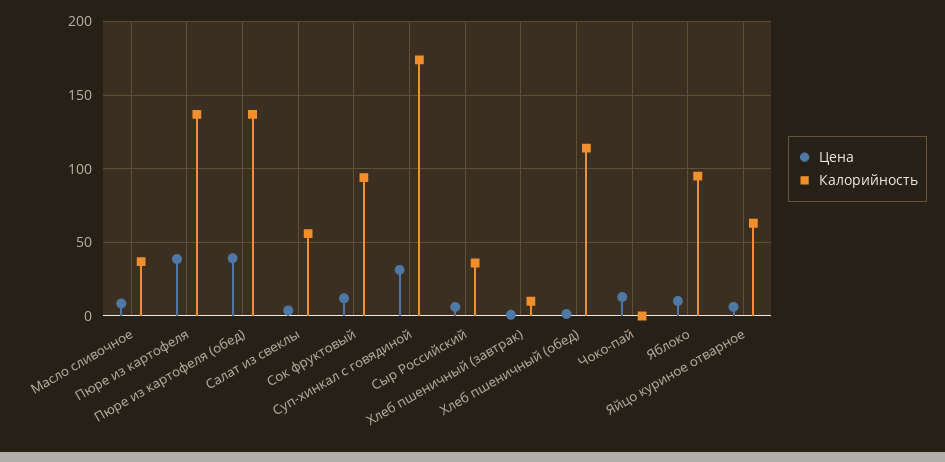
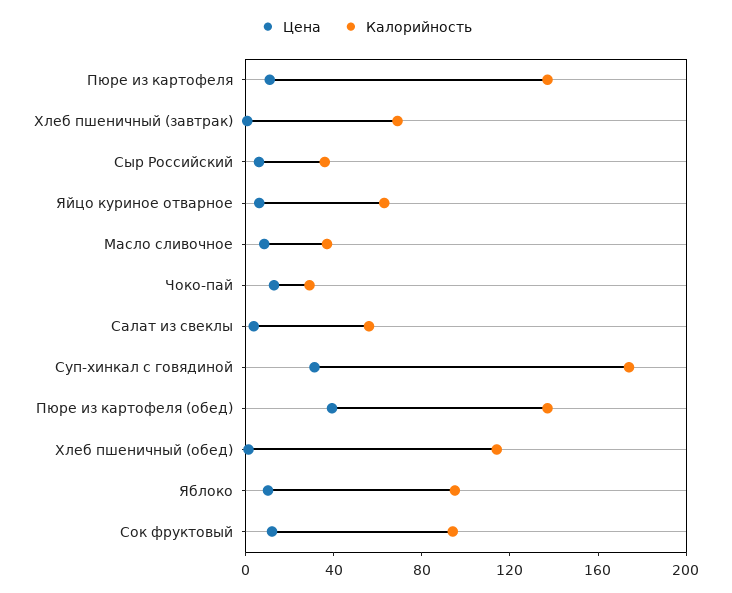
Цена, Пюре из картофеля: 40 -> 10
Калорийность, Хлеб пшеничный (завтрак): 10 -> 70
Калорийность, Чоко-пай: 0 -> 30

